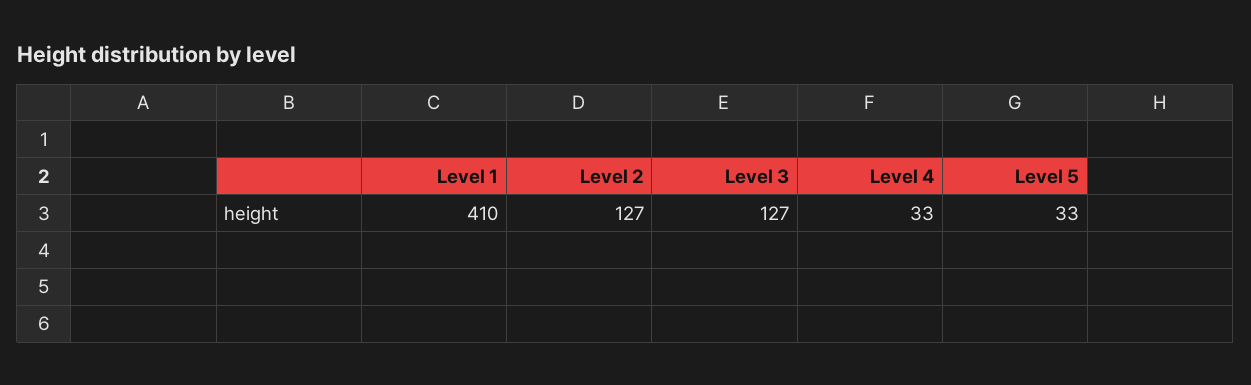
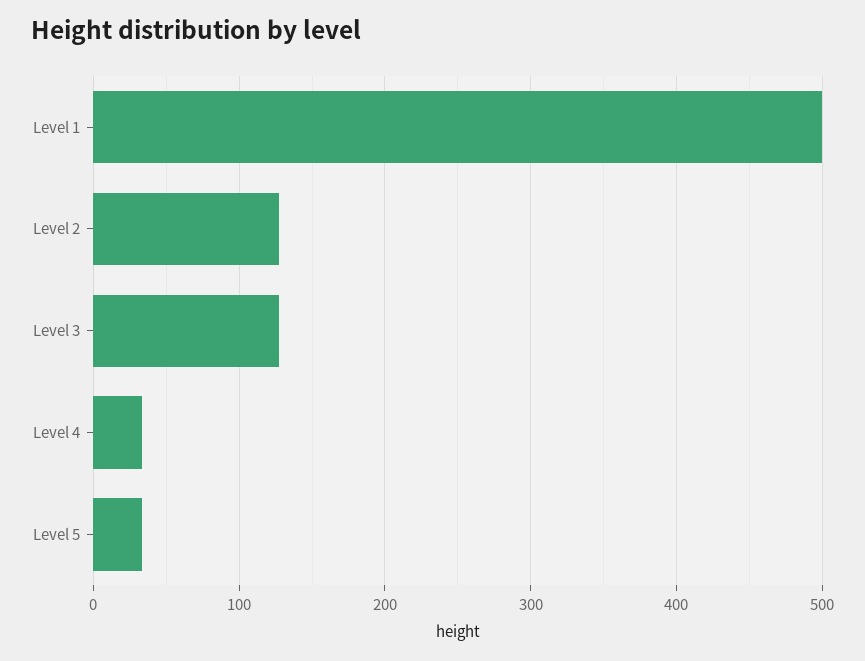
Level 1: 410 -> 500

